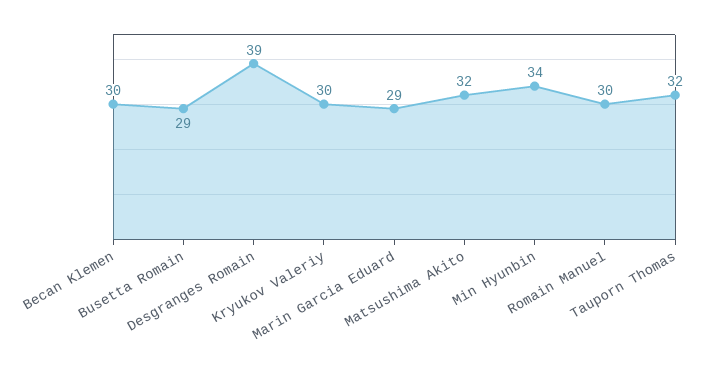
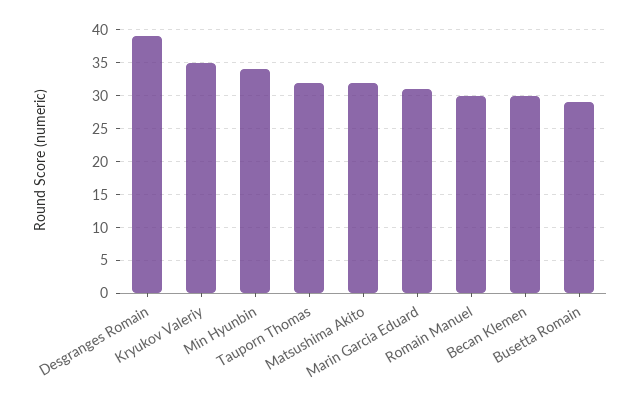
Kryukov Valeriy: 30 -> 35
Marin Garcia Eduard: 29 -> 31

